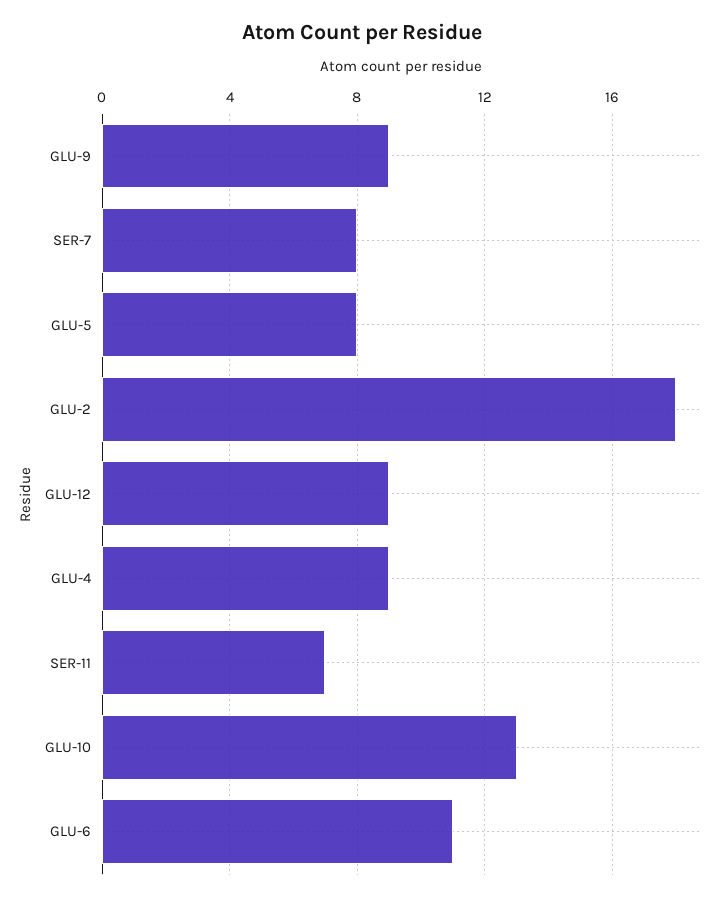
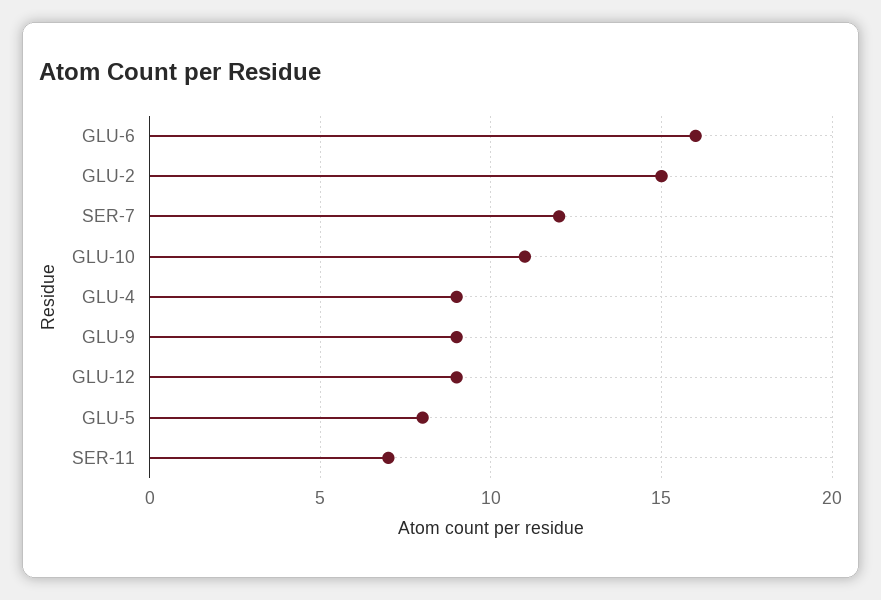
SER-7: 8 -> 12
GLU-2: 18 -> 15
GLU-10: 13 -> 11
GLU-6: 11 -> 16

